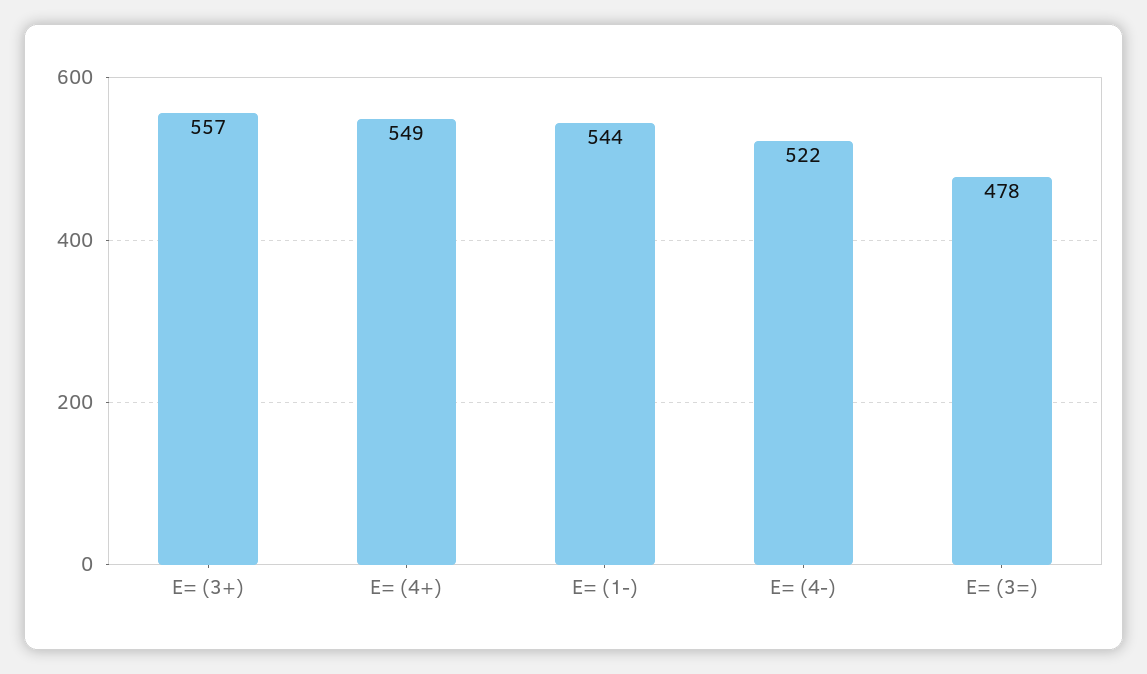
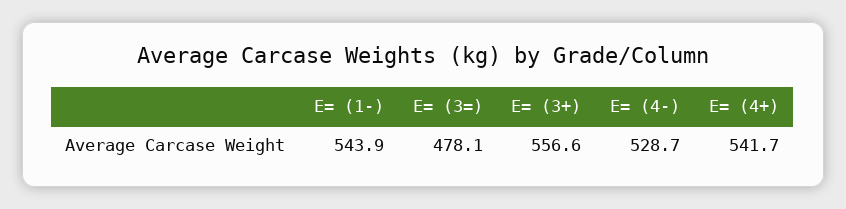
E= (4+): 549 -> 541.7
E= (4-): 522 -> 528.7

